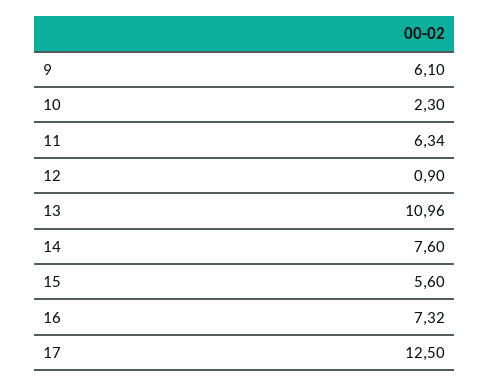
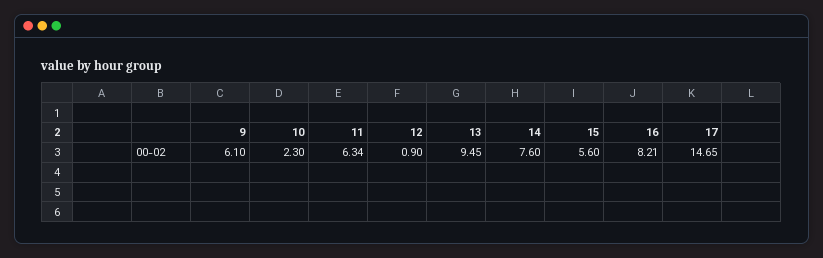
13: 10.96 -> 9.45
16: 7.32 -> 8.21
17: 12.5 -> 14.65

